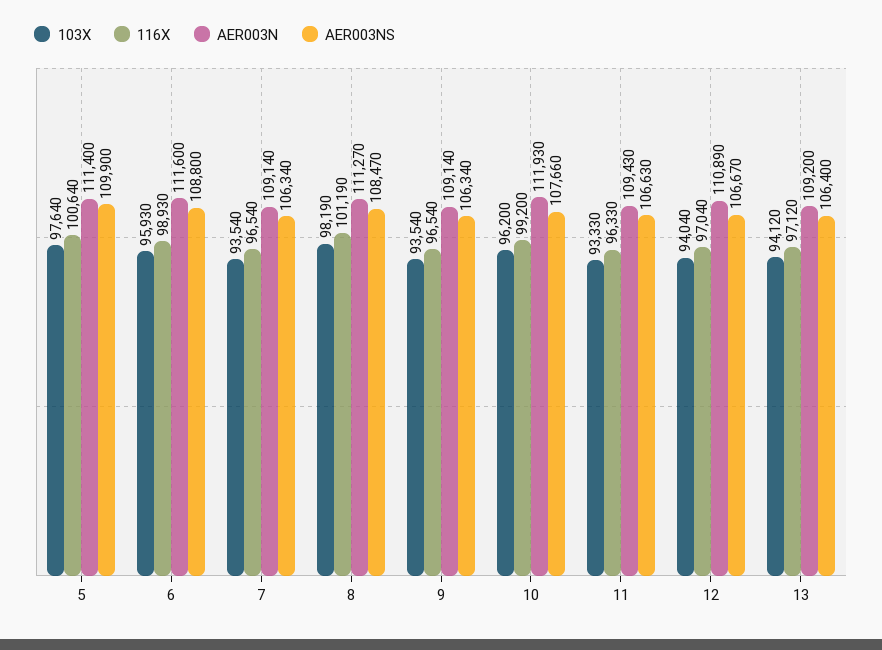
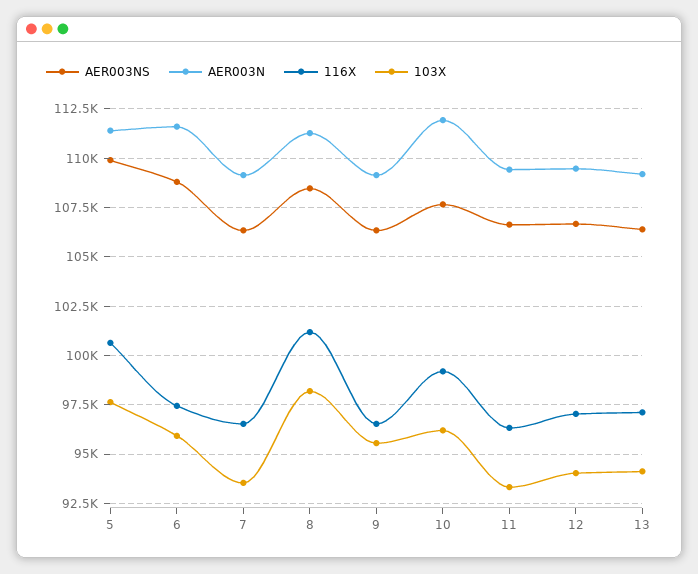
116X, 6: 98930 -> 97500
103X, 9: 93540 -> 95500
AER003N, 12: 110890 -> 109500

